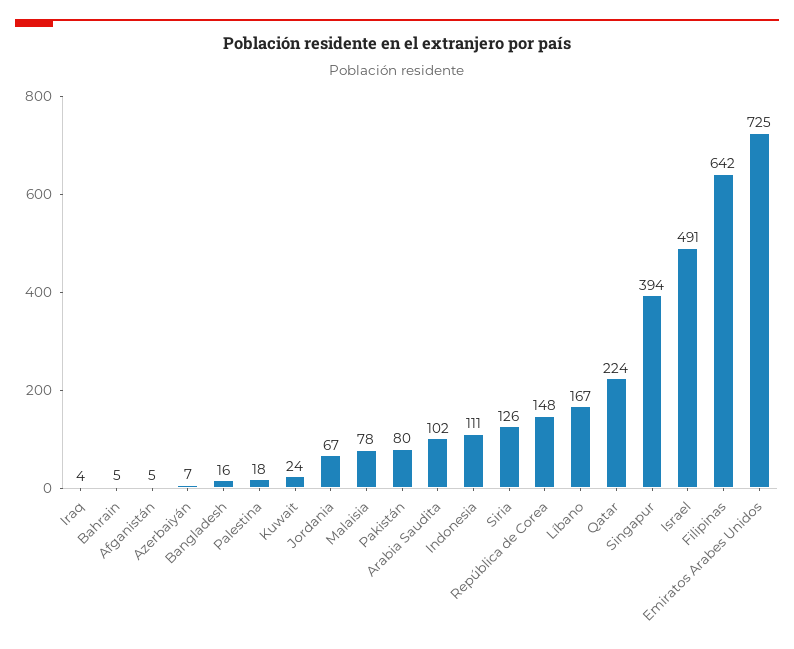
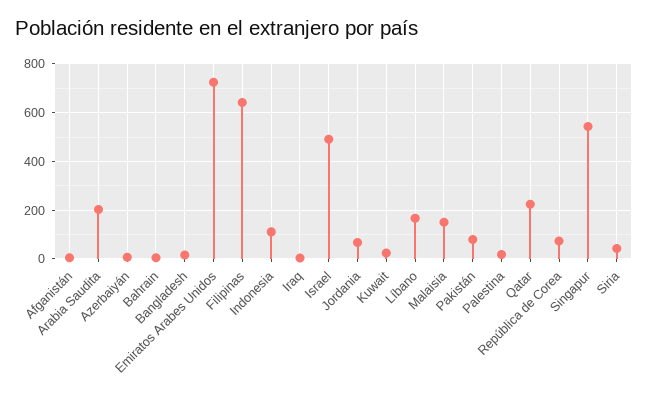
Malaisia: 78 -> 150
Arabia Saudita: 102 -> 200
Siria: 126 -> 50
República de Corea: 148 -> 75
Singapur: 394 -> 550

